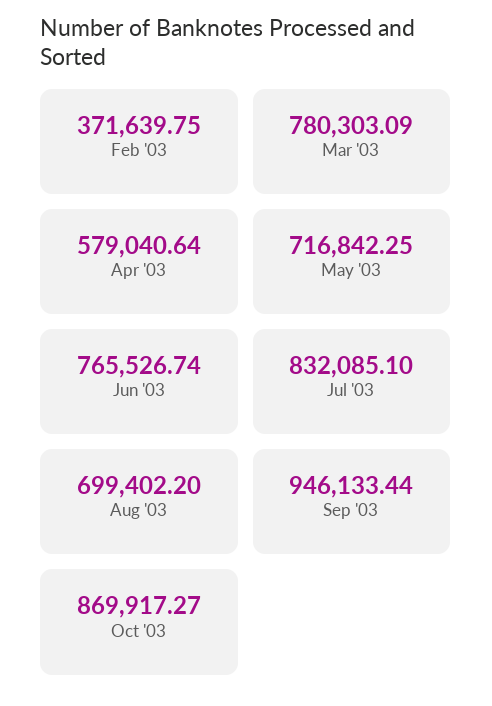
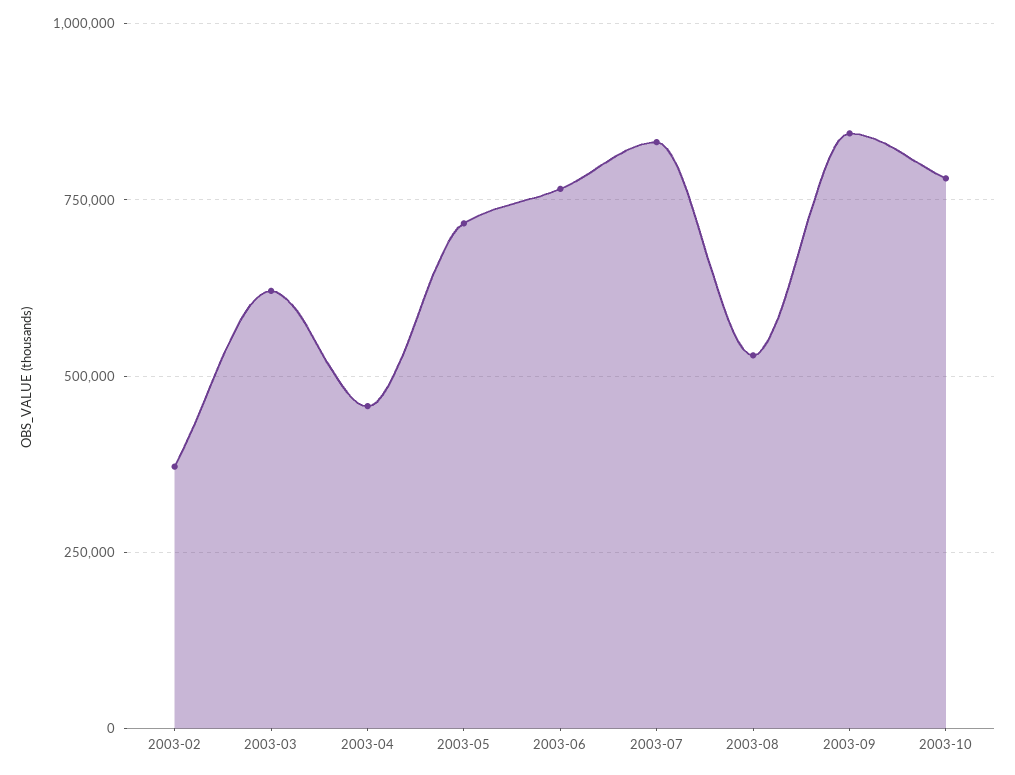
Mar '03: 780303.09 -> 625000
Apr '03: 579040.64 -> 450000
Aug '03: 699402.2 -> 525000
Sep '03: 946133.44 -> 850000
Oct '03: 869917.27 -> 775000

